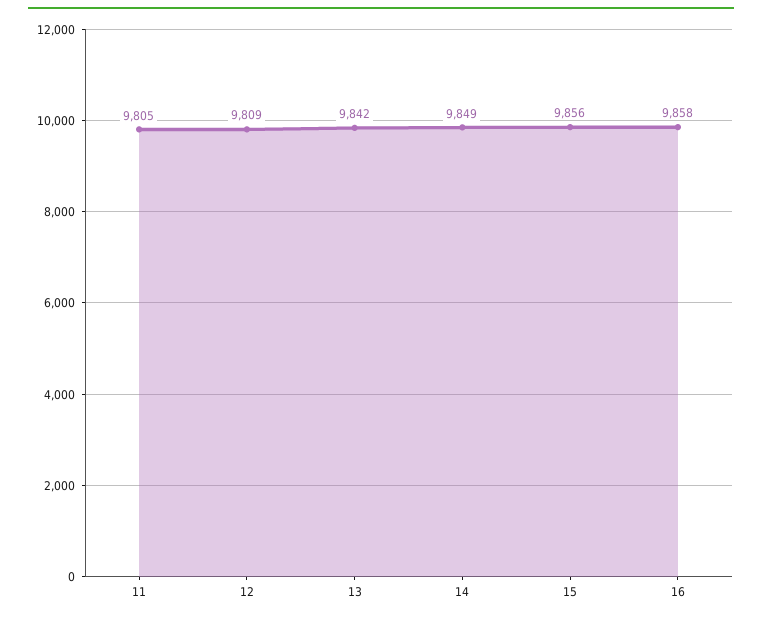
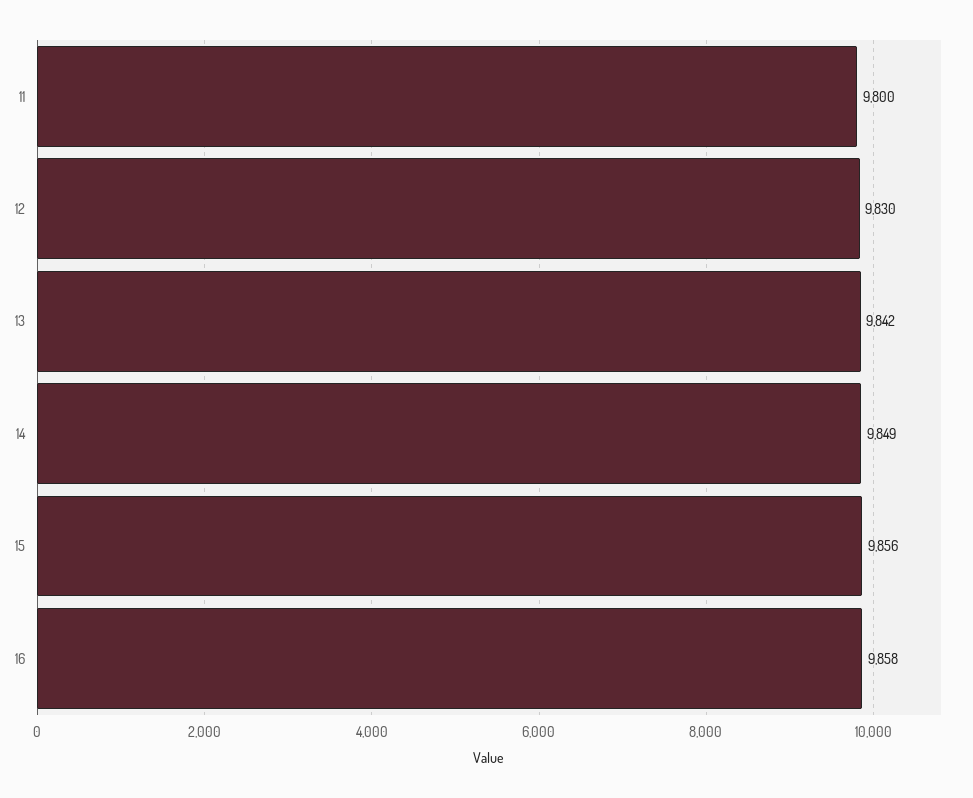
11: 9805 -> 9800
12: 9809 -> 9830

